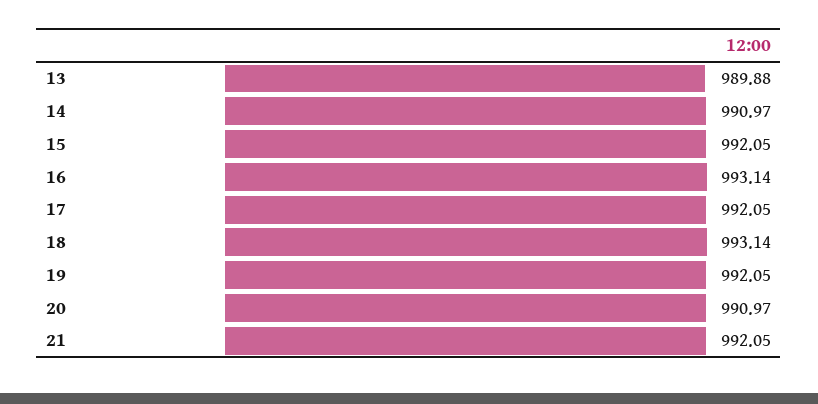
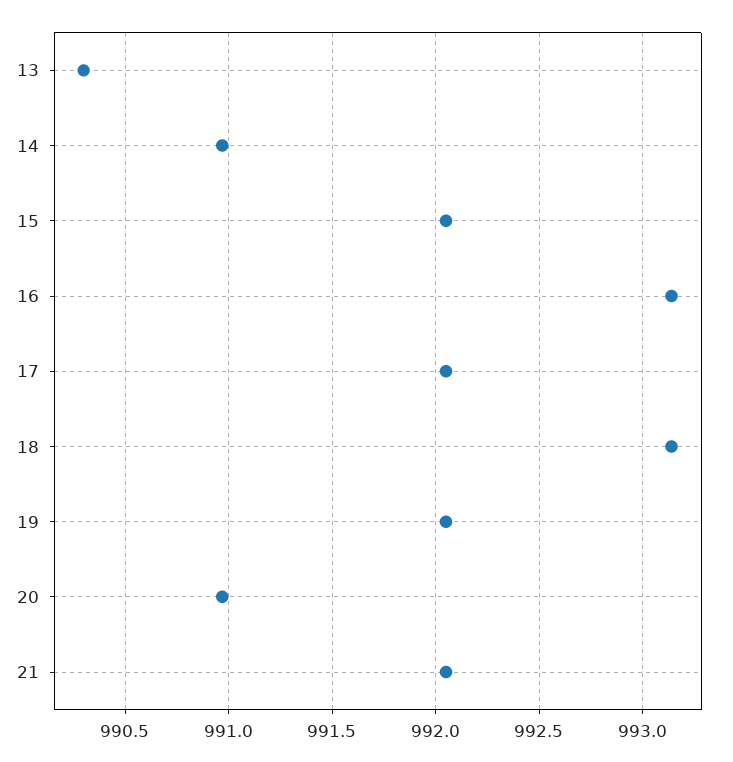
13: 989.88 -> 990.3

